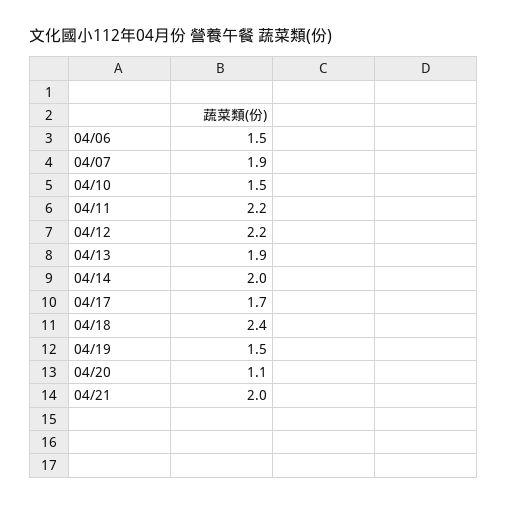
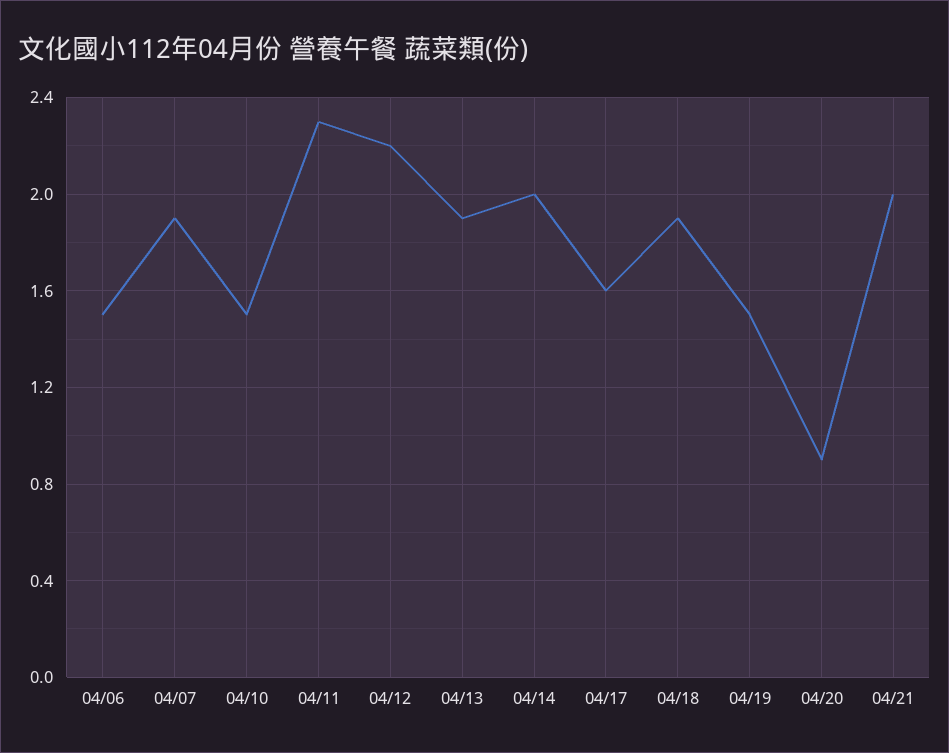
04/11: 2.2 -> 2.3
04/17: 1.7 -> 1.6
04/18: 2.4 -> 1.9
04/20: 1.1 -> 0.9

